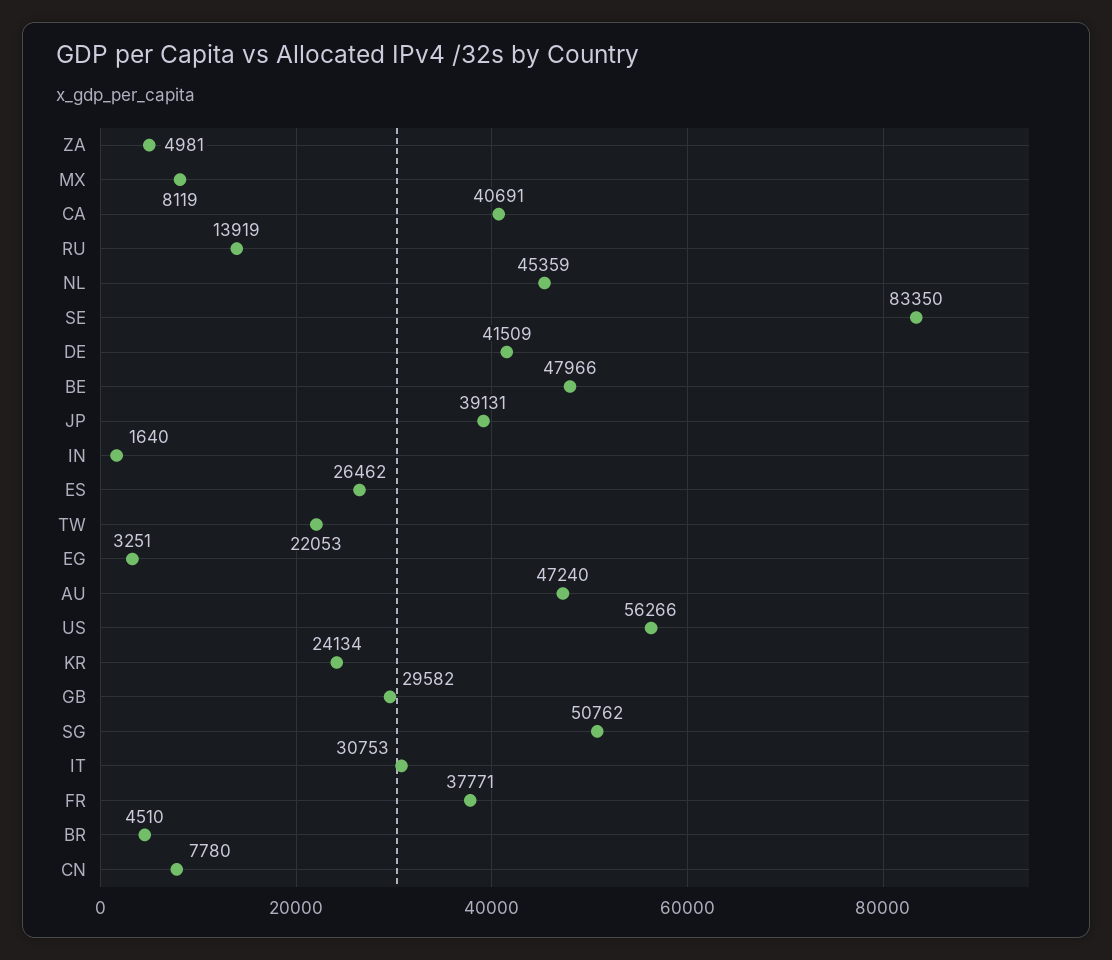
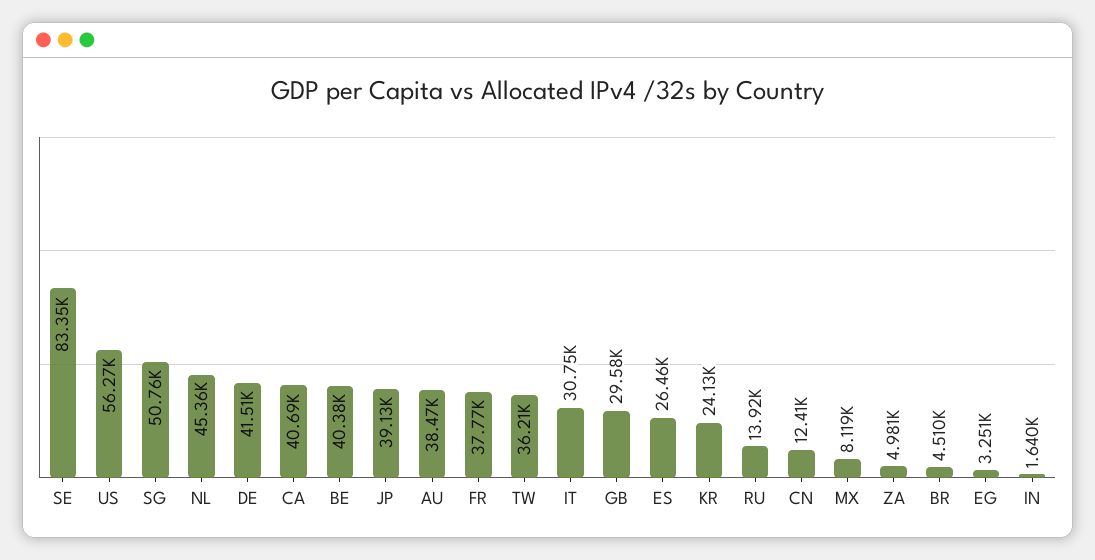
BE: 47966 -> 40380
TW: 22053 -> 36210
AU: 47240 -> 38470
CN: 7780 -> 12410

